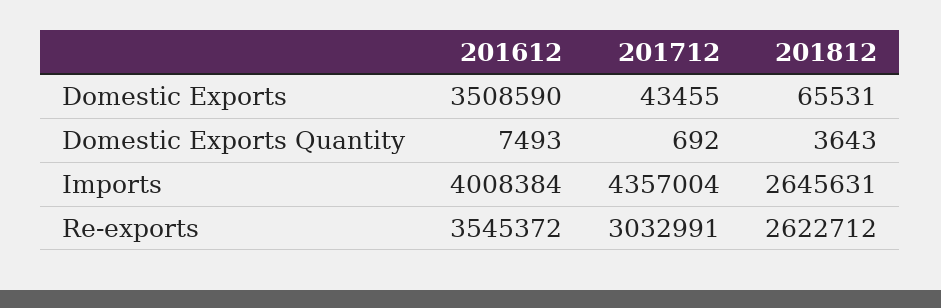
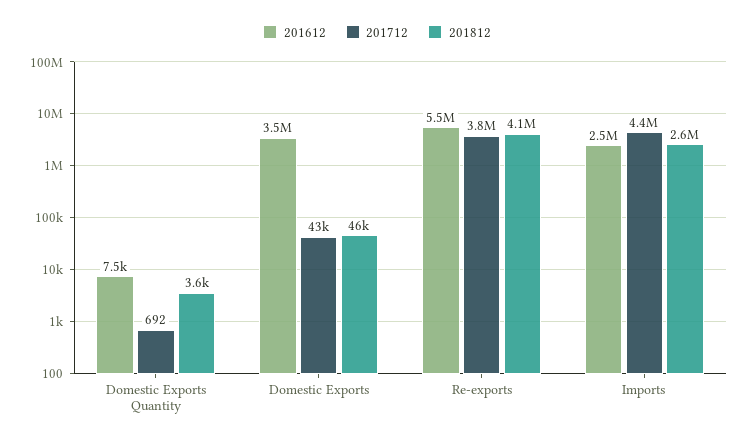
201812, Domestic Exports: 65531 -> 46000
201612, Imports: 4008384 -> 2500000
201612, Re-exports: 3545372 -> 5500000
201712, Re-exports: 3032991 -> 3800000
201812, Re-exports: 2622712 -> 4100000

